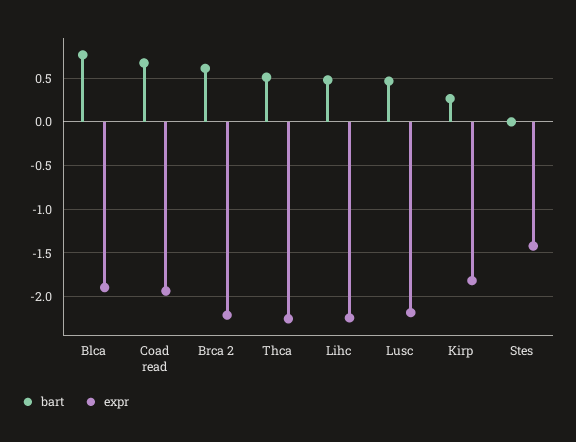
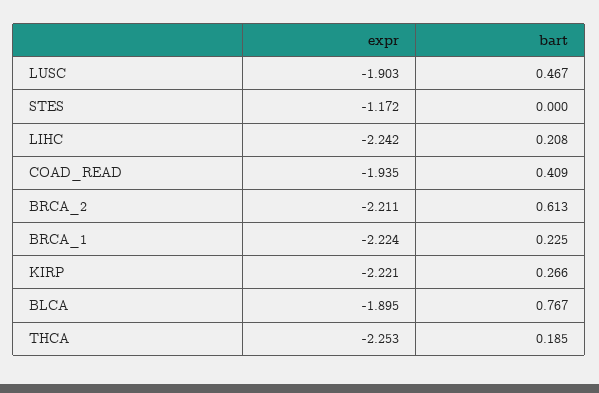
bart, Coad read: 0.7 -> 0.409
bart, Thca: 0.5 -> 0.185
bart, Lihc: 0.5 -> 0.208
expr, Lusc: -2.2 -> -1.903
expr, Kirp: -1.8 -> -2.221
expr, Stes: -1.4 -> -1.172
expr, BRCA_1: none -> -2.224
bart, BRCA_1: none -> 0.225

